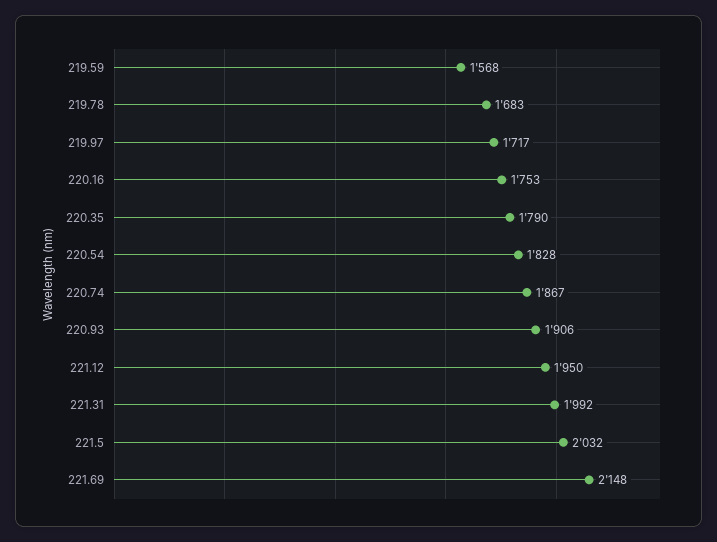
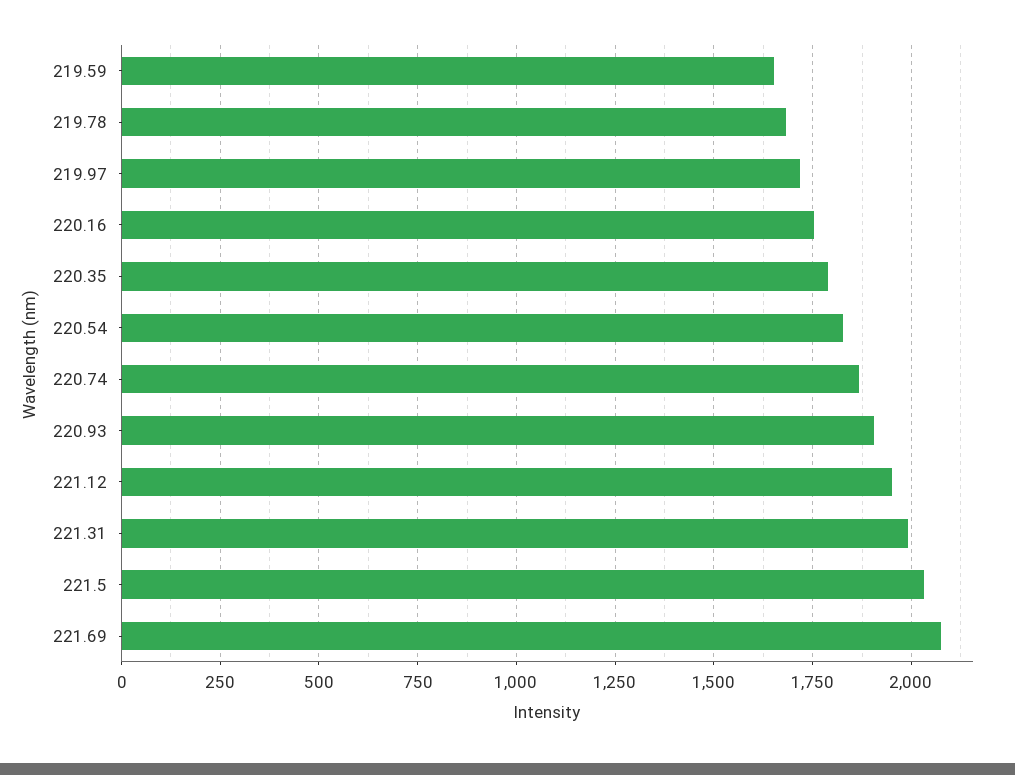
219.59: 1568 -> 1650
221.69: 2148 -> 2075

